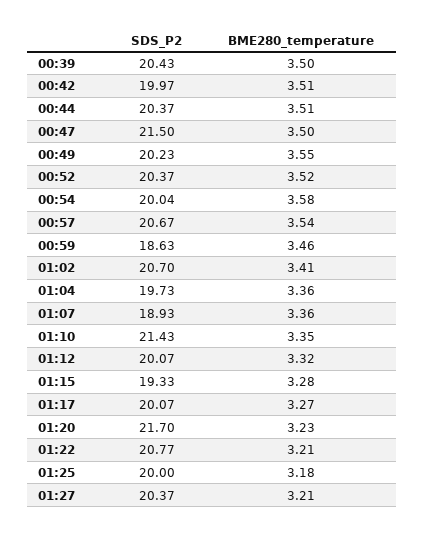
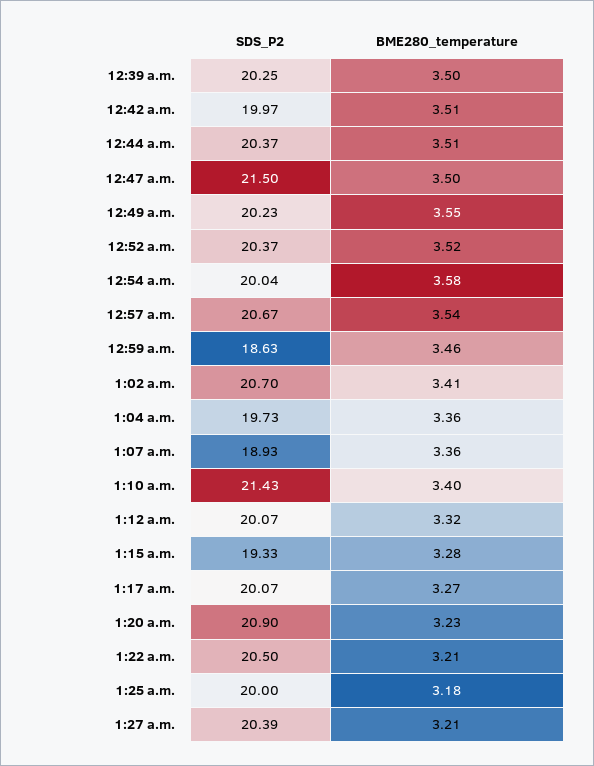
SDS_P2, 00:39: 20.43 -> 20.25
BME280_temperature, 01:10: 3.35 -> 3.4
SDS_P2, 01:20: 21.7 -> 20.9
SDS_P2, 01:22: 20.77 -> 20.5
SDS_P2, 01:27: 20.37 -> 20.39

